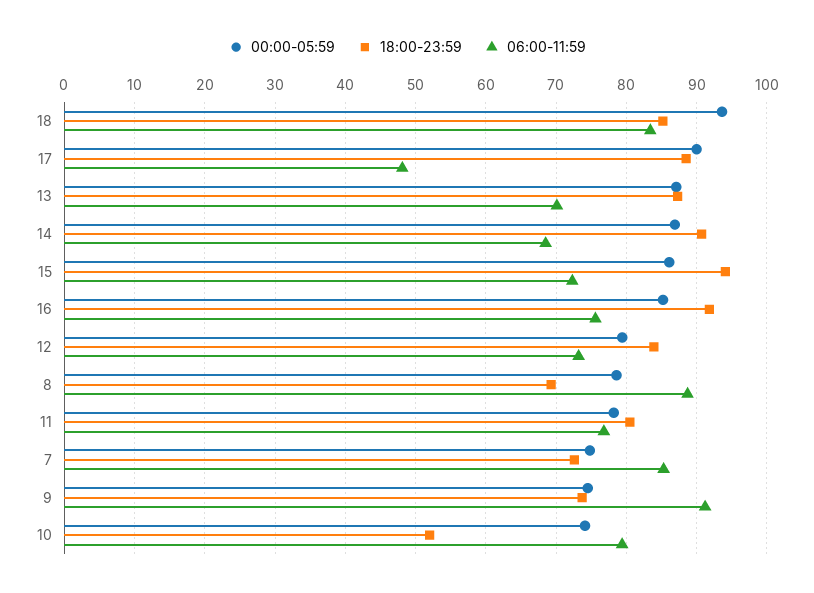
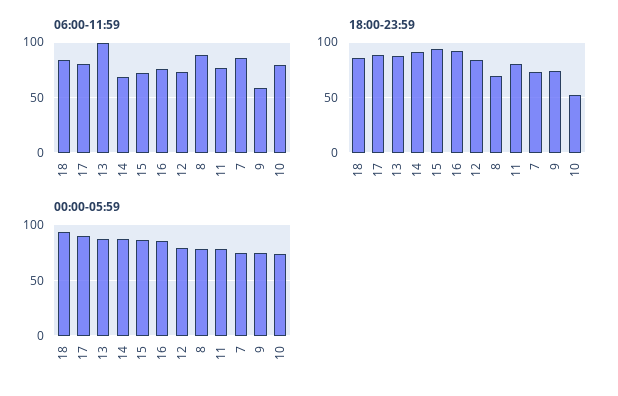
06:00-11:59, 17: 48 -> 80
06:00-11:59, 13: 70 -> 100
06:00-11:59, 9: 91 -> 60

